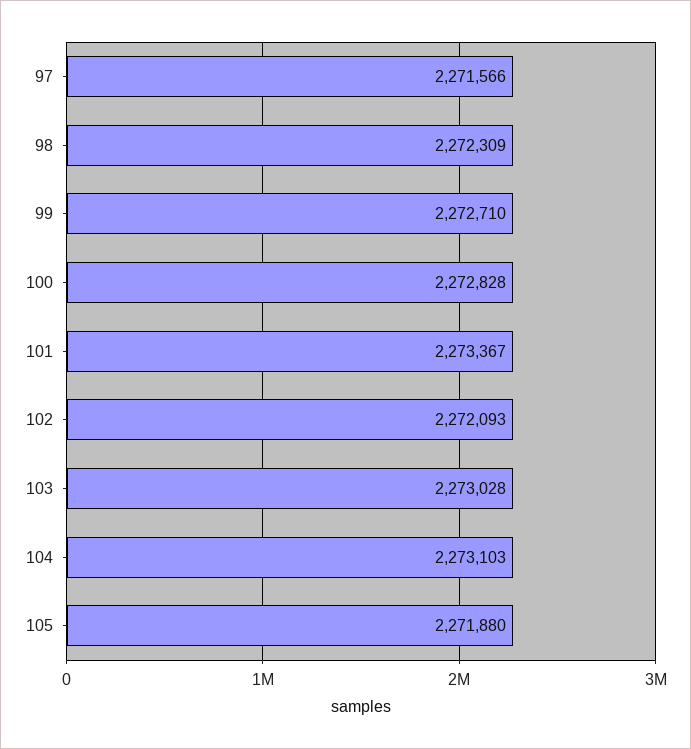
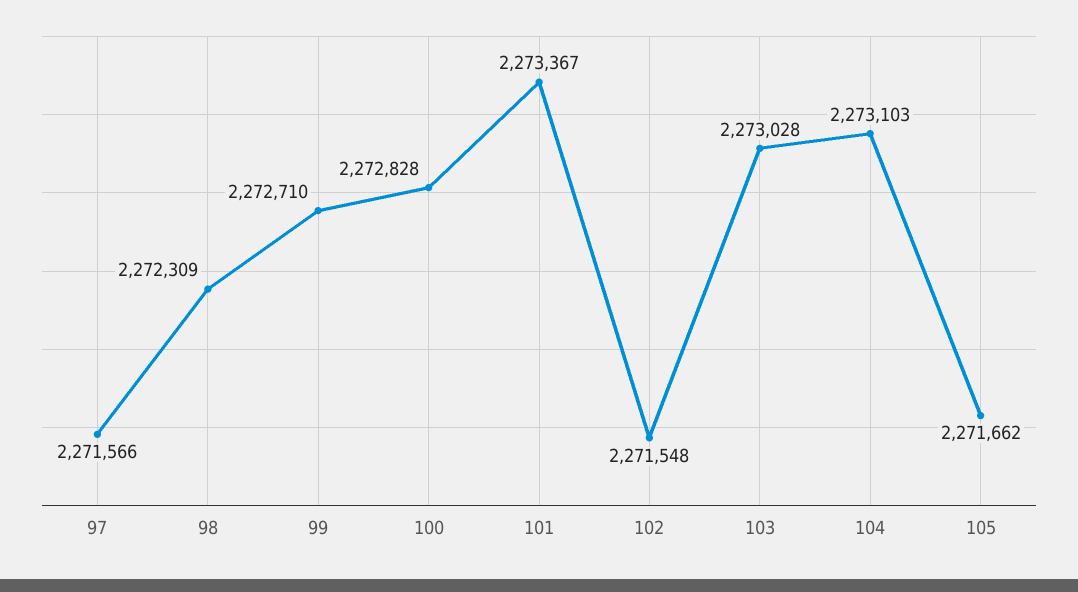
102: 2272093 -> 2271548
105: 2271880 -> 2271662

